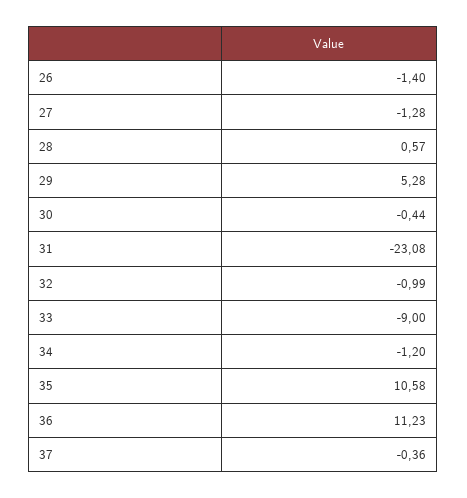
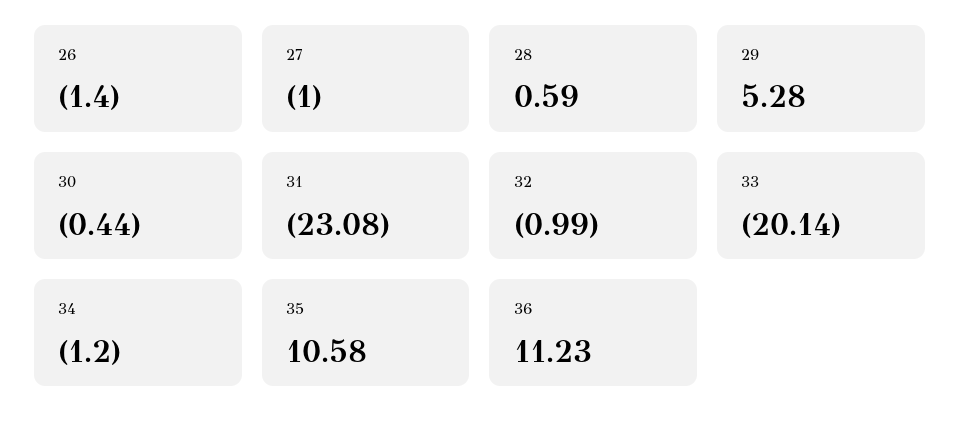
27: -1.28 -> -1
28: 0.57 -> 0.59
33: -9 -> -20.14
37: -0.36 -> none

